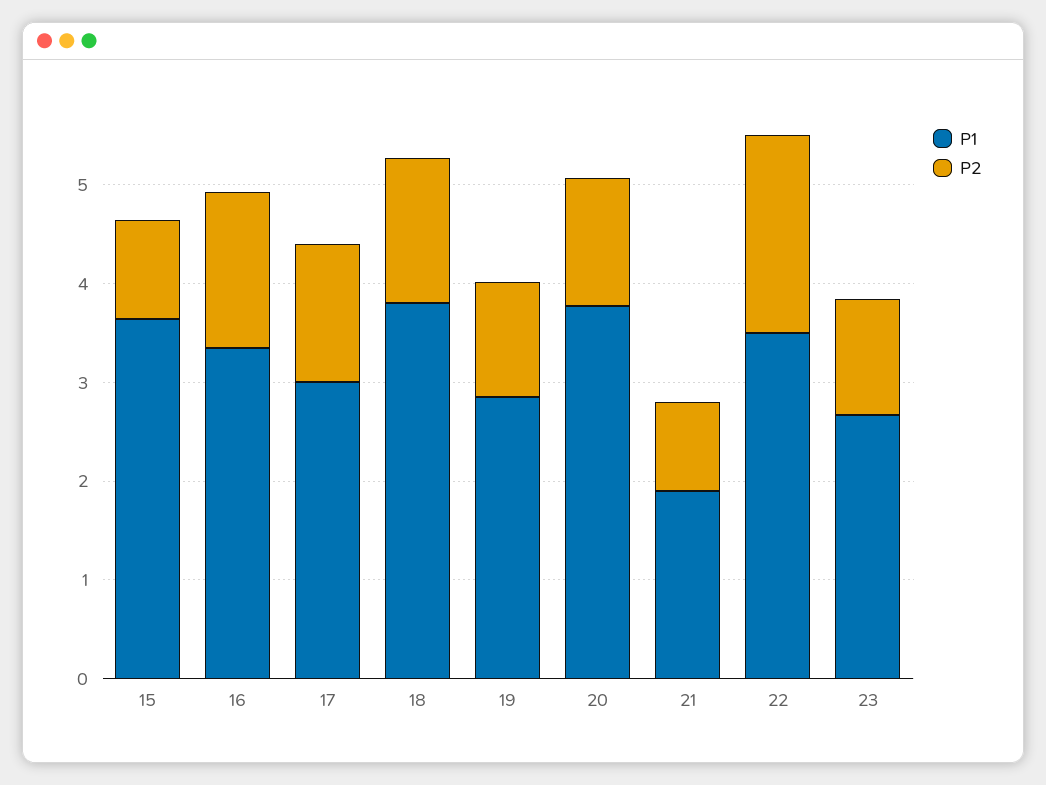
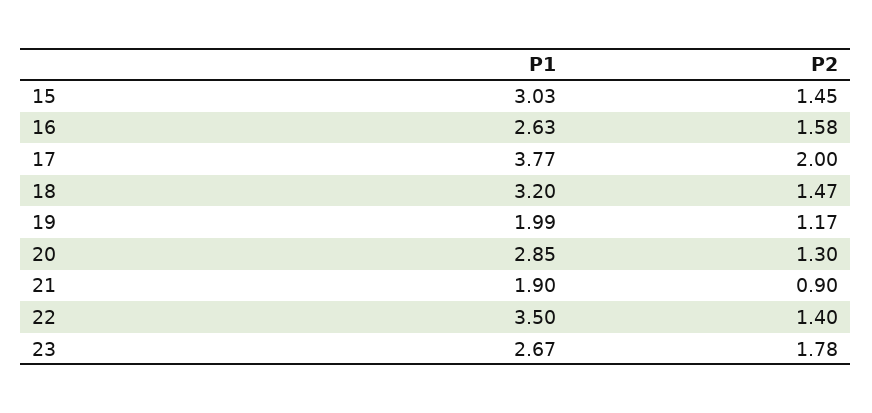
P1, 15: 3.6 -> 3.03
P2, 15: 1 -> 1.45
P1, 16: 3.4 -> 2.63
P1, 17: 3 -> 3.77
P2, 17: 1.4 -> 2
P1, 18: 3.8 -> 3.2
P1, 19: 2.8 -> 1.99
P1, 20: 3.8 -> 2.85
P2, 22: 2 -> 1.4
P2, 23: 1.2 -> 1.78

